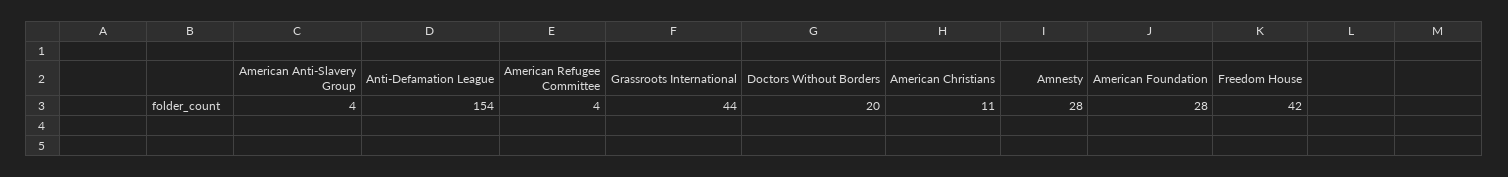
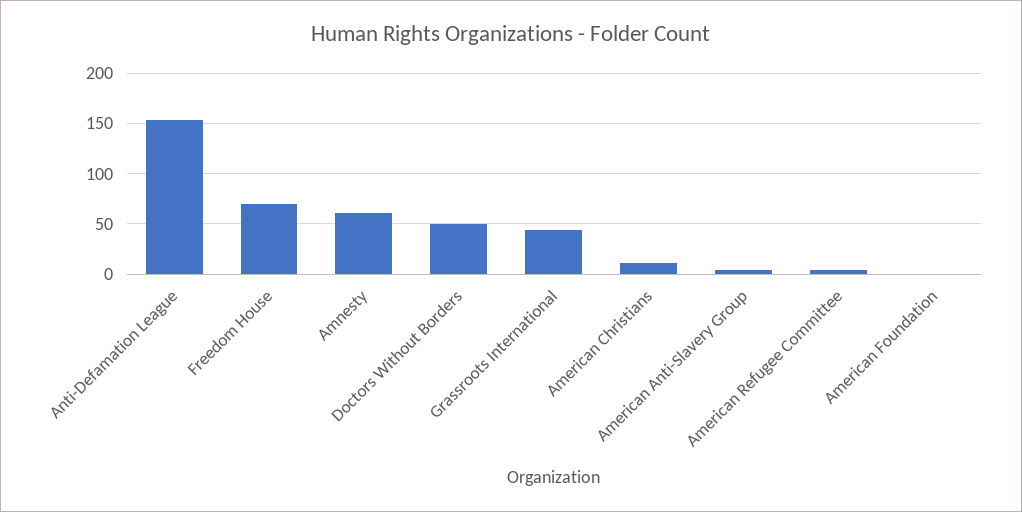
Doctors Without Borders: 20 -> 50
Amnesty: 28 -> 60
American Foundation: 28 -> 0
Freedom House: 42 -> 70

